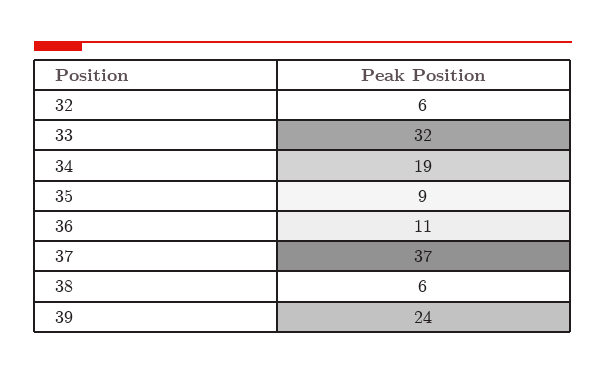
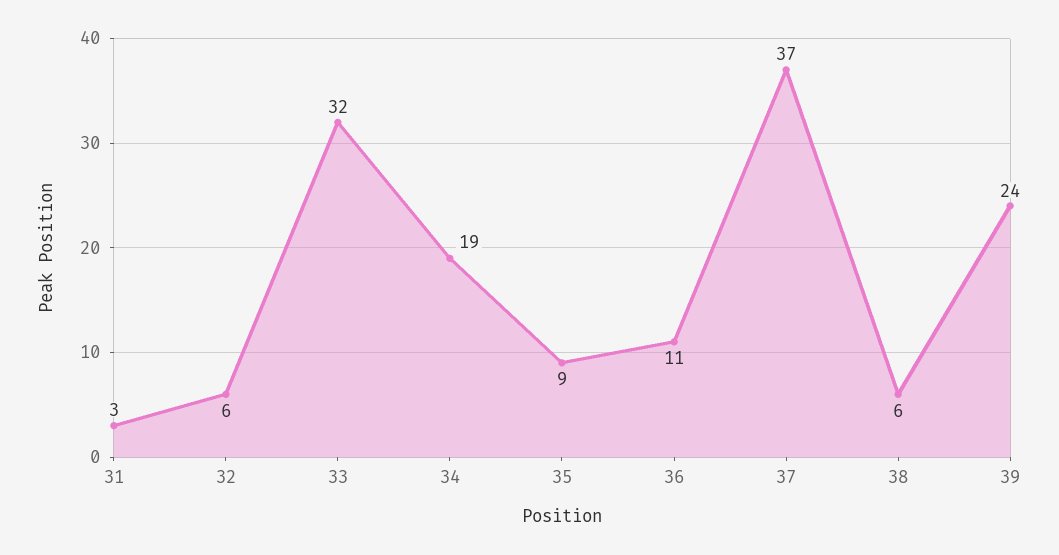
31: none -> 3

